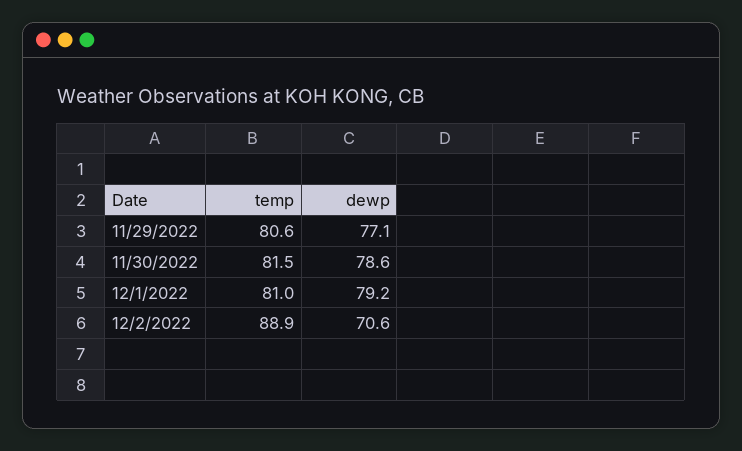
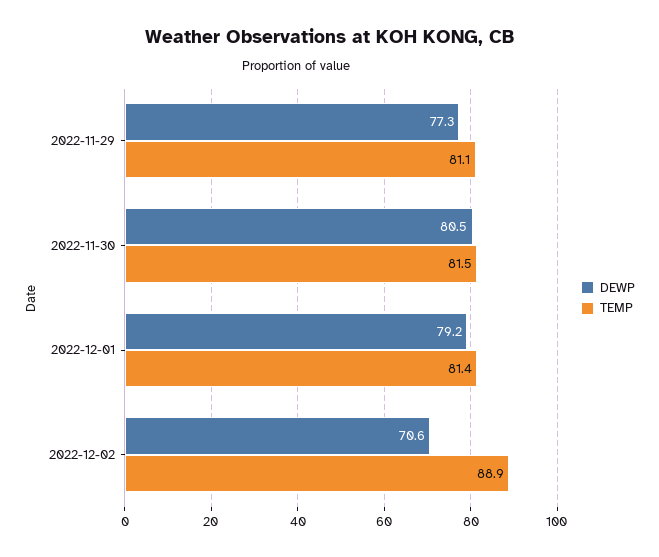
temp, 11/29/2022: 80.6 -> 81.1
dewp, 11/29/2022: 77.1 -> 77.3
dewp, 11/30/2022: 78.6 -> 80.5
temp, 12/1/2022: 81 -> 81.4

